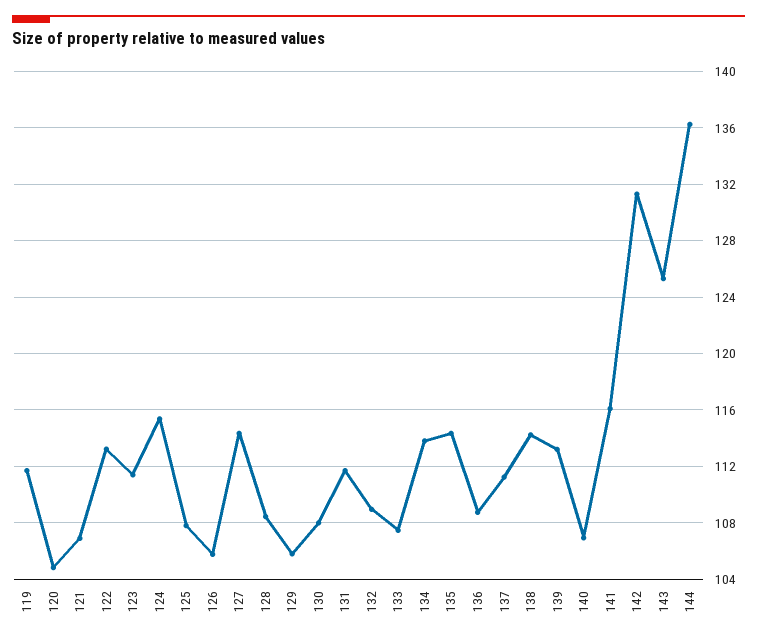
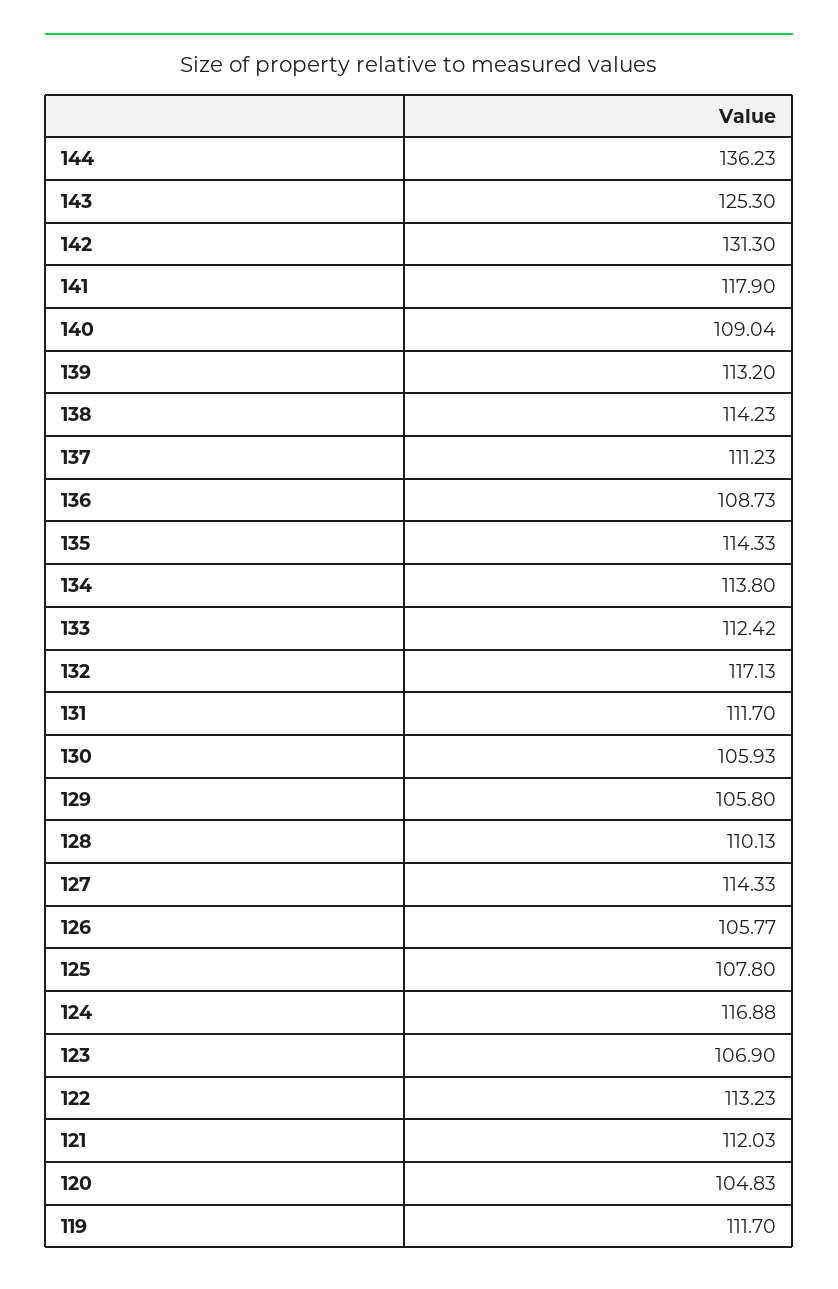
121: 107 -> 112.03
123: 111.5 -> 106.9
124: 115.5 -> 116.88
128: 108.5 -> 110.13
130: 108 -> 105.93
132: 109 -> 117.13
133: 107.5 -> 112.42
140: 107 -> 109.04
141: 116 -> 117.9

